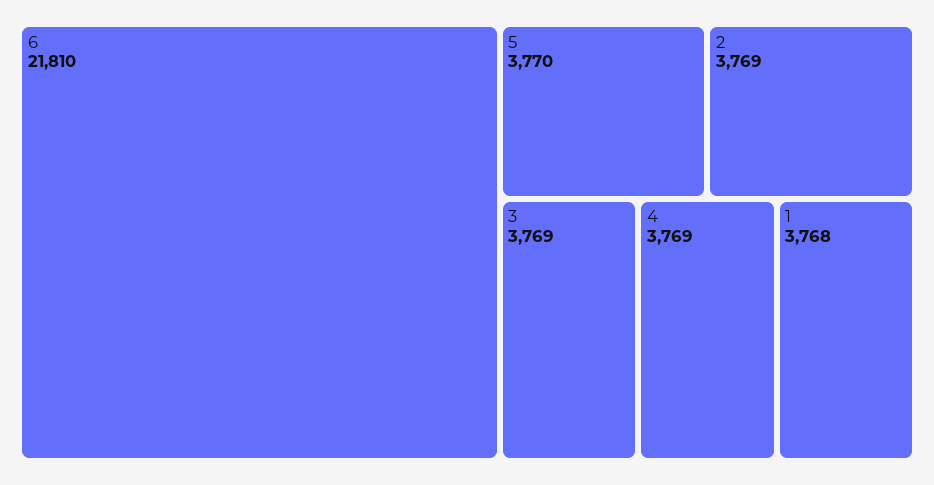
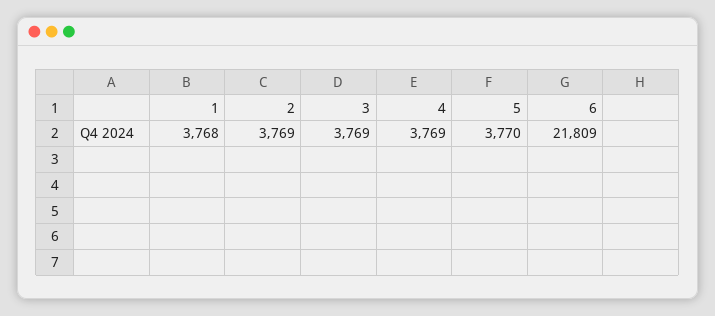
6: 21810 -> 21809

